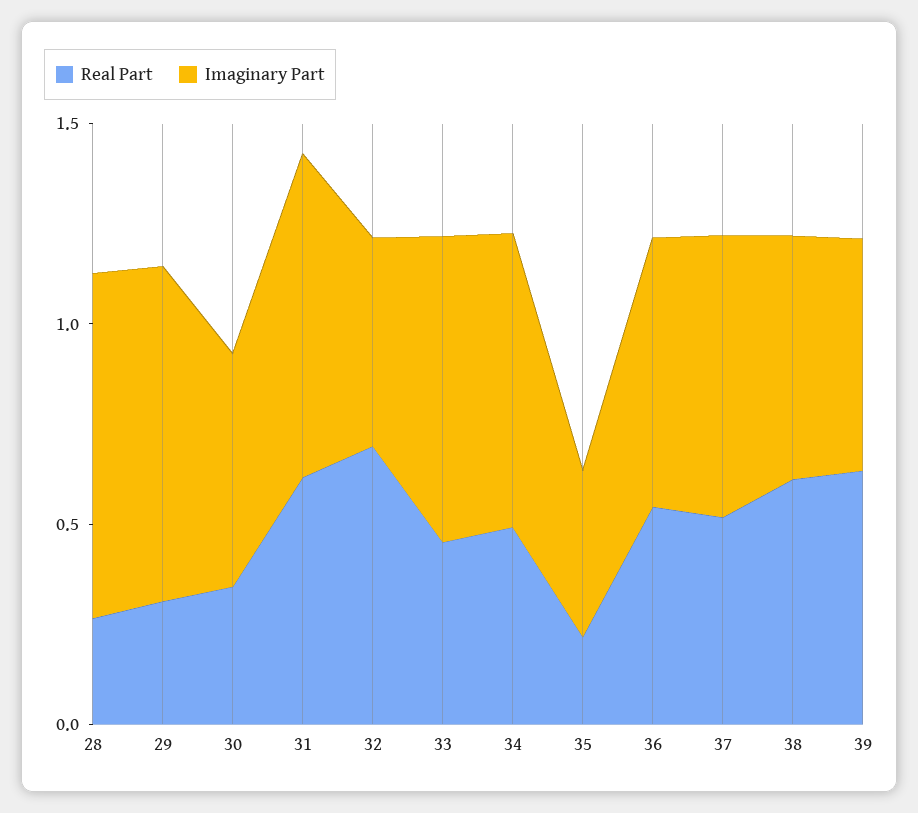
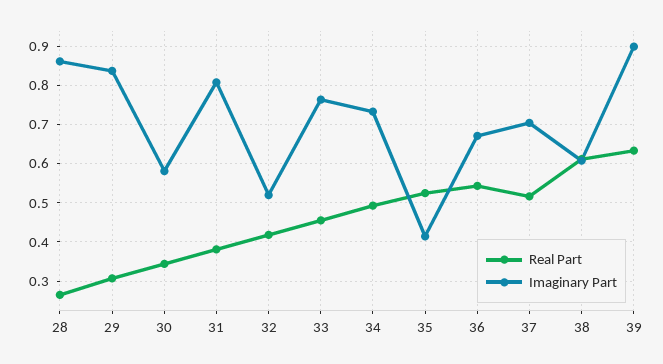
Real Part, 31: 0.6 -> 0.38
Real Part, 32: 0.7 -> 0.42
Real Part, 35: 0.2 -> 0.52
Imaginary Part, 39: 0.6 -> 0.9

